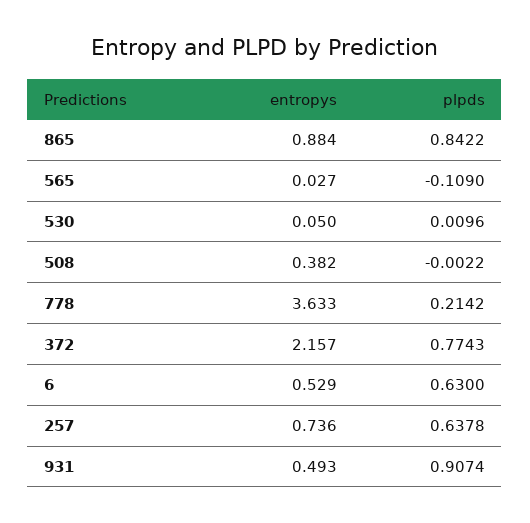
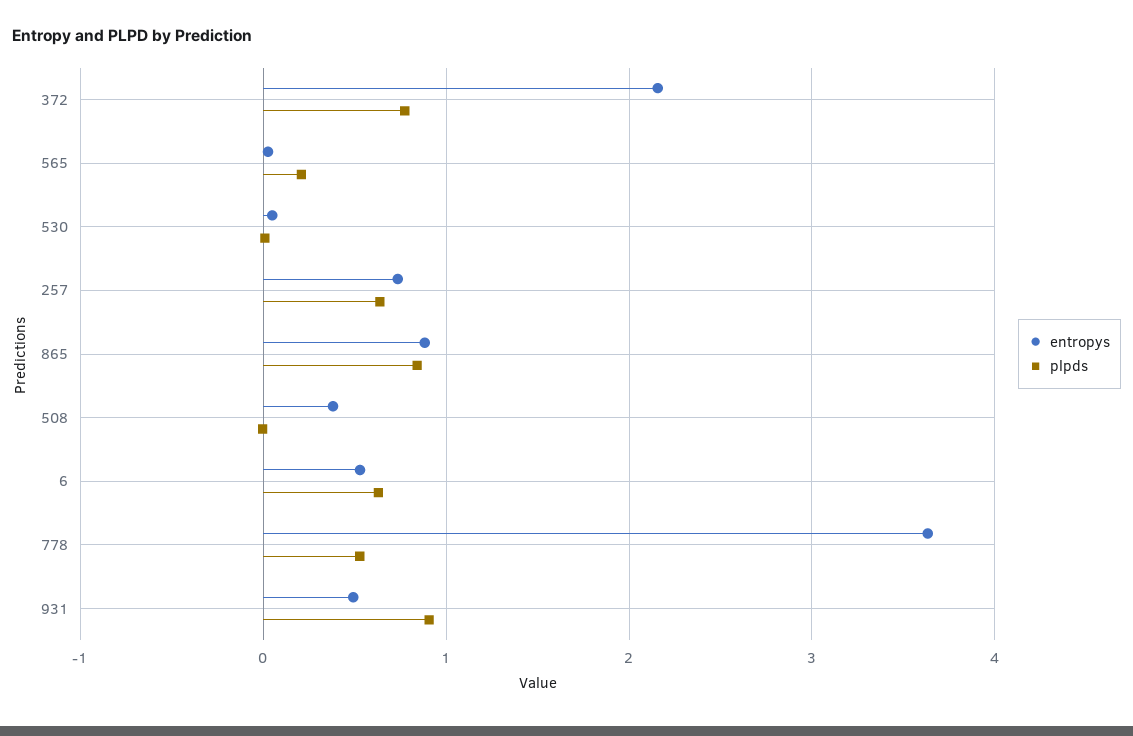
plpds, 565: -0.109 -> 0.2
plpds, 778: 0.2142 -> 0.5

